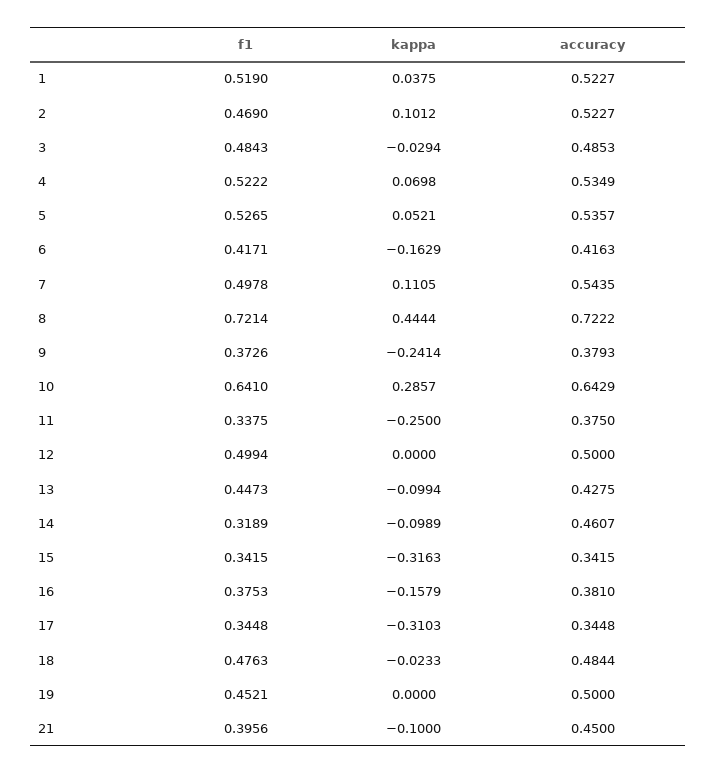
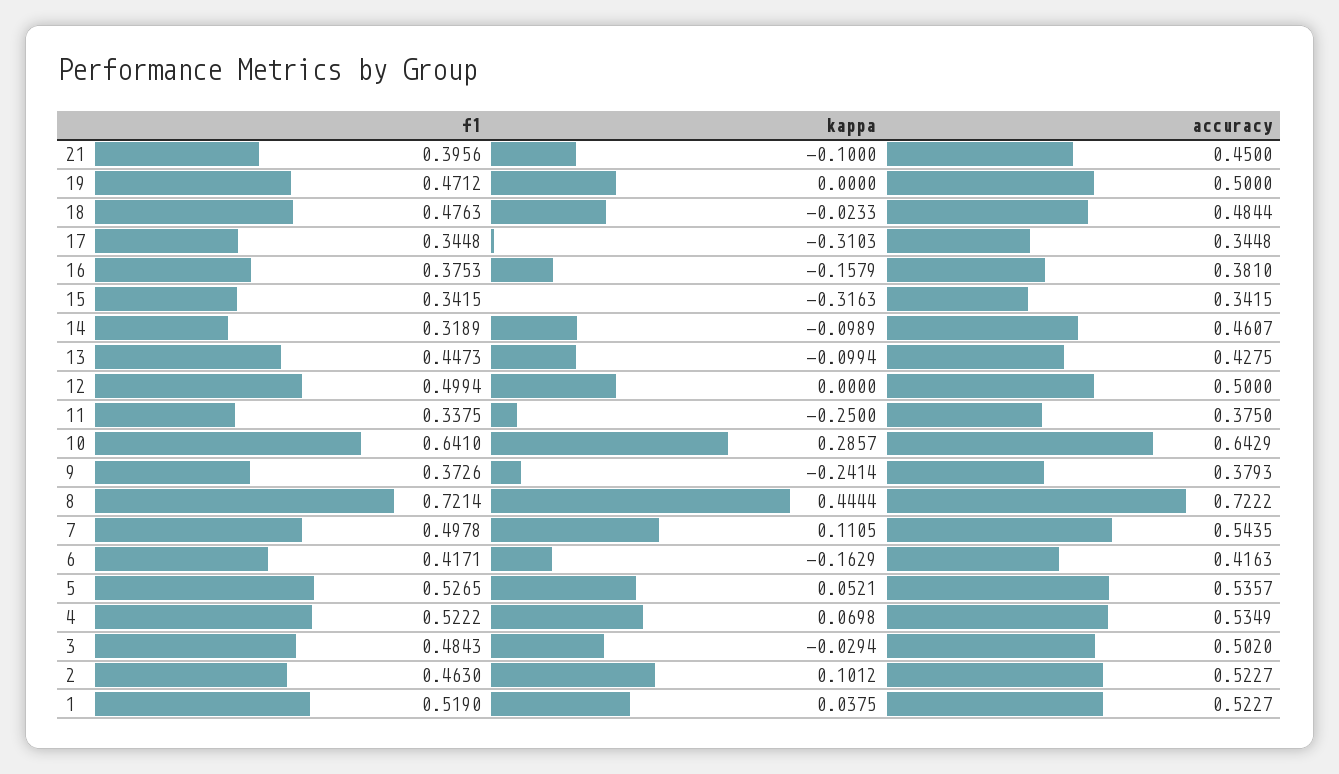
f1, 2: 0.469 -> 0.463
accuracy, 3: 0.4853 -> 0.502
f1, 19: 0.4521 -> 0.4712

